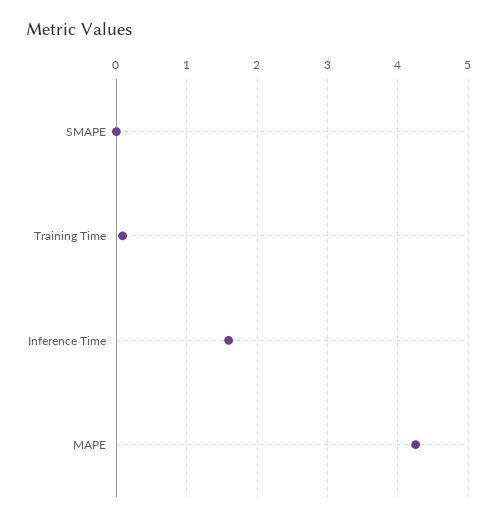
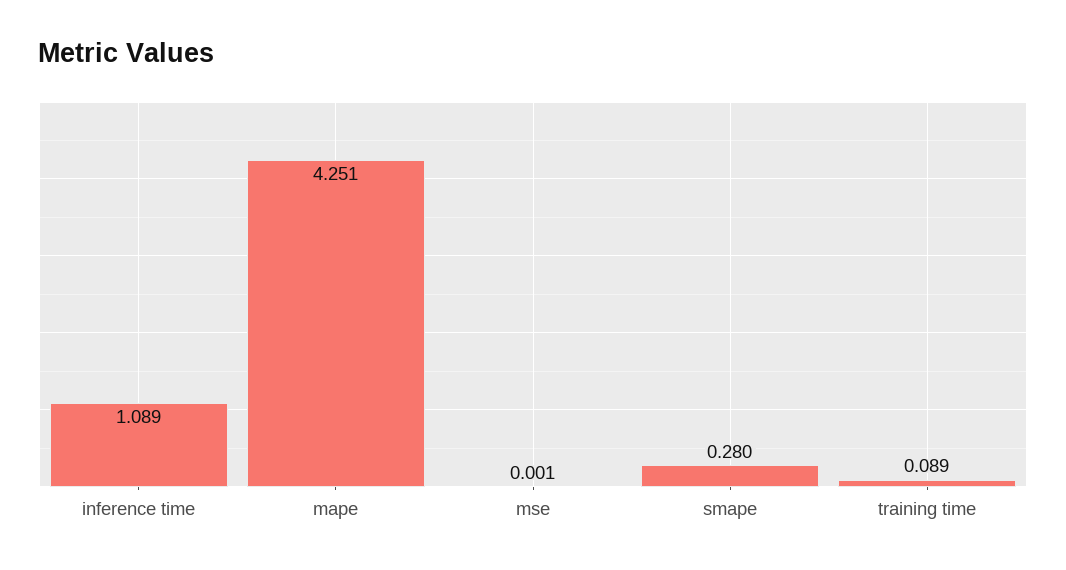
SMAPE: 0 -> 0.28
Inference Time: 1.6 -> 1.089
mse: none -> 0.001

